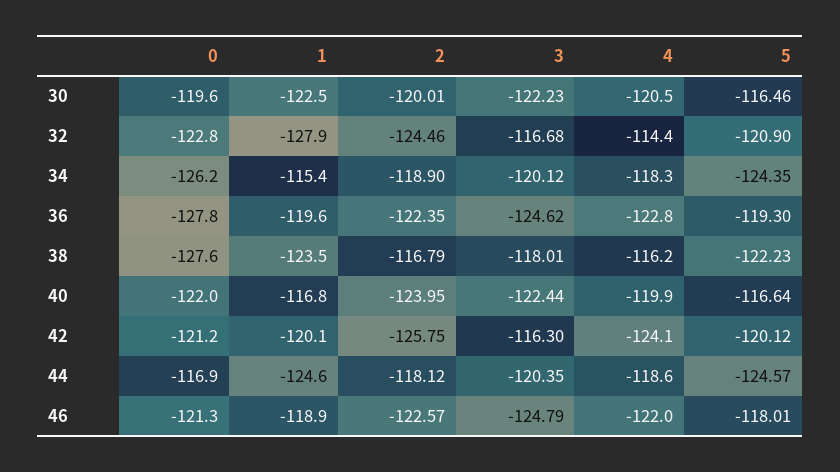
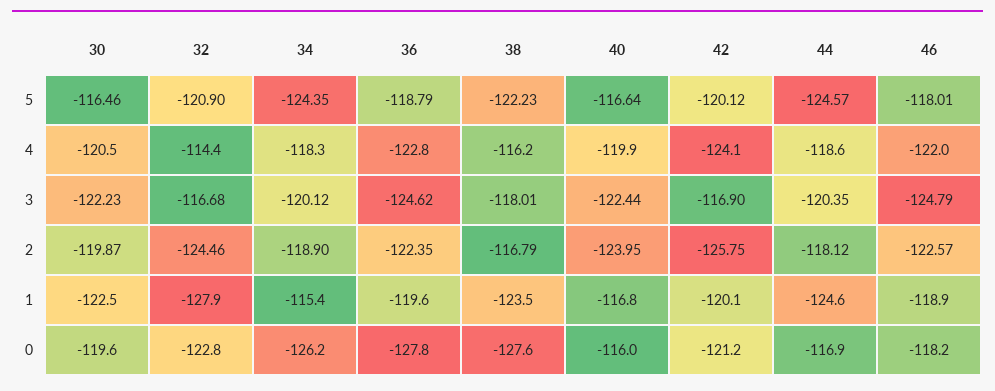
2, 30: -120.01 -> -119.87
5, 36: -119.3 -> -118.79
0, 40: -122 -> -116
3, 42: -116.3 -> -116.9
0, 46: -121.3 -> -118.2

